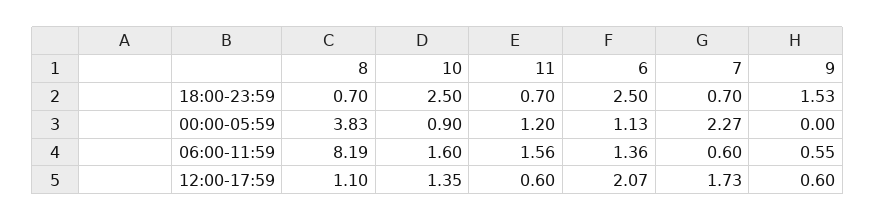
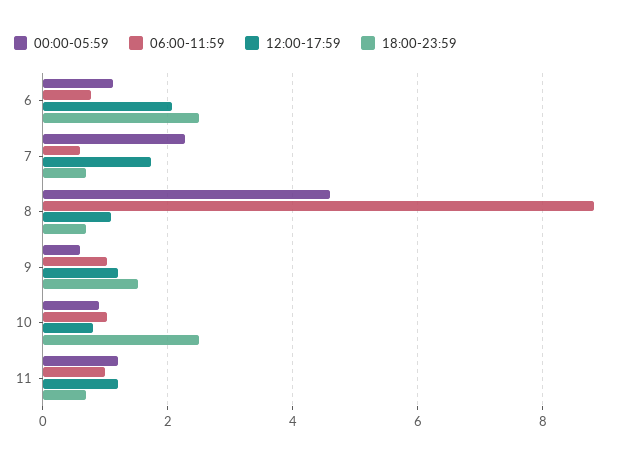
00:00-05:59, 8: 3.83 -> 4.6
00:00-05:59, 9: 0 -> 0.6
06:00-11:59, 8: 8.19 -> 8.8
06:00-11:59, 10: 1.6 -> 1
06:00-11:59, 11: 1.56 -> 1
06:00-11:59, 6: 1.36 -> 0.8
06:00-11:59, 9: 0.55 -> 1
12:00-17:59, 10: 1.35 -> 0.8
12:00-17:59, 11: 0.6 -> 1.2
12:00-17:59, 9: 0.6 -> 1.2

